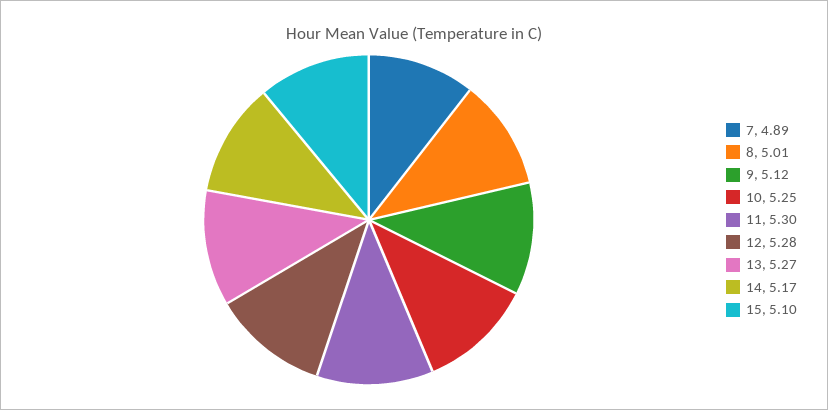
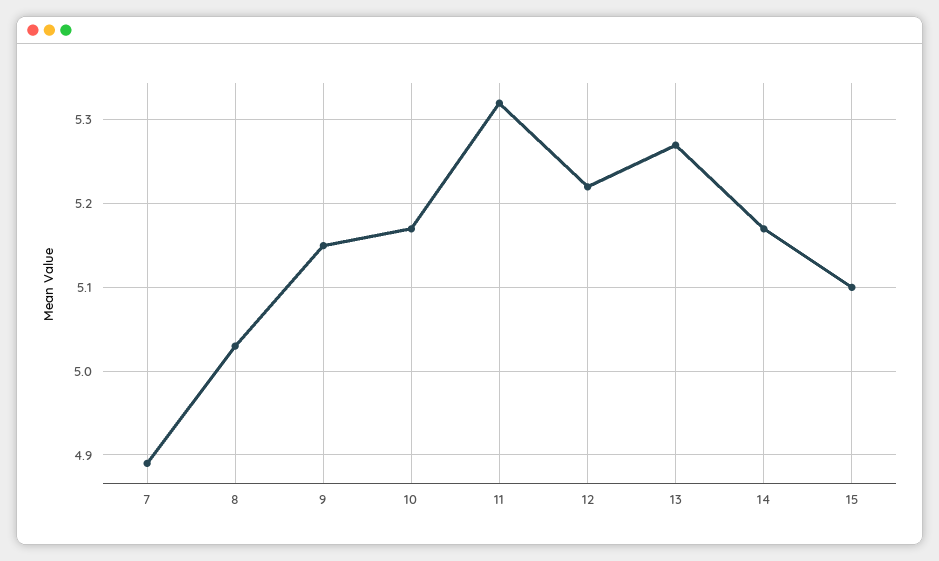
8: 5.01 -> 5.03
9: 5.12 -> 5.15
10: 5.25 -> 5.17
11: 5.3 -> 5.32
12: 5.28 -> 5.22

